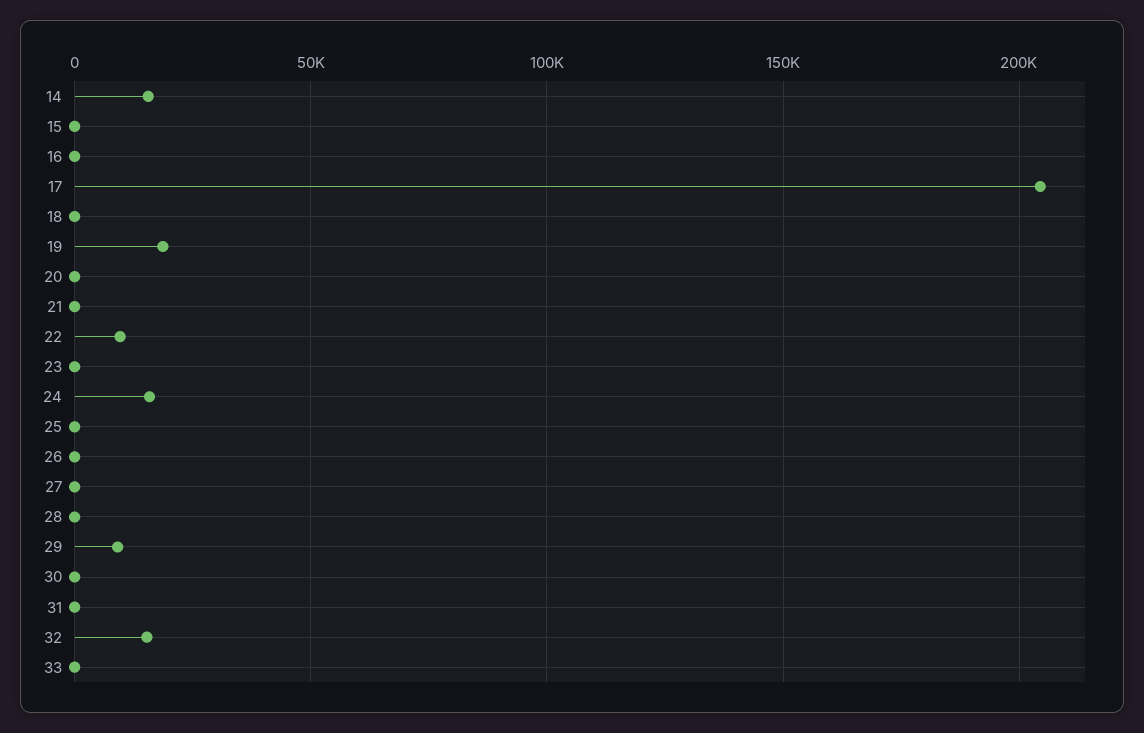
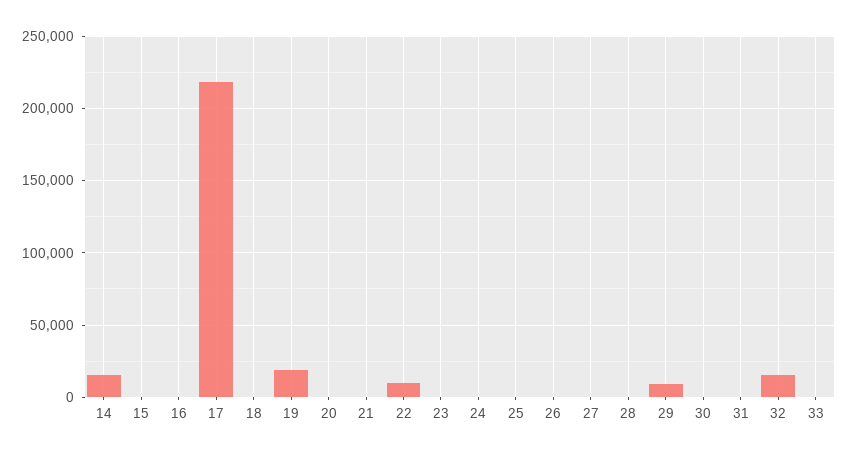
17: 205000 -> 220000
24: 15000 -> 0

